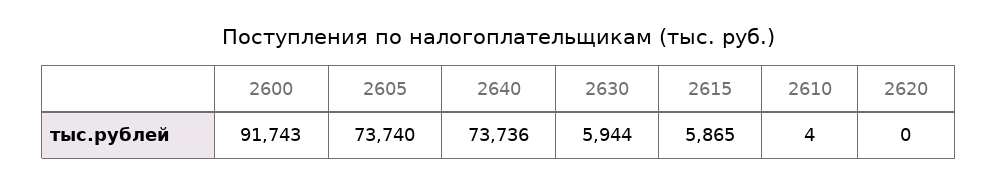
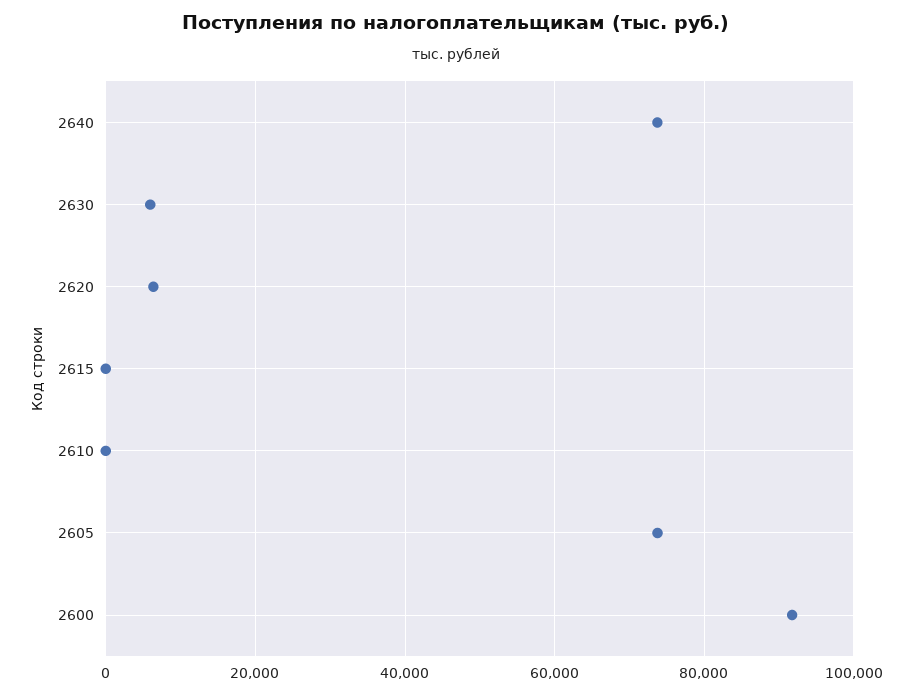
2615: 5865 -> 0
2620: 0 -> 6000

